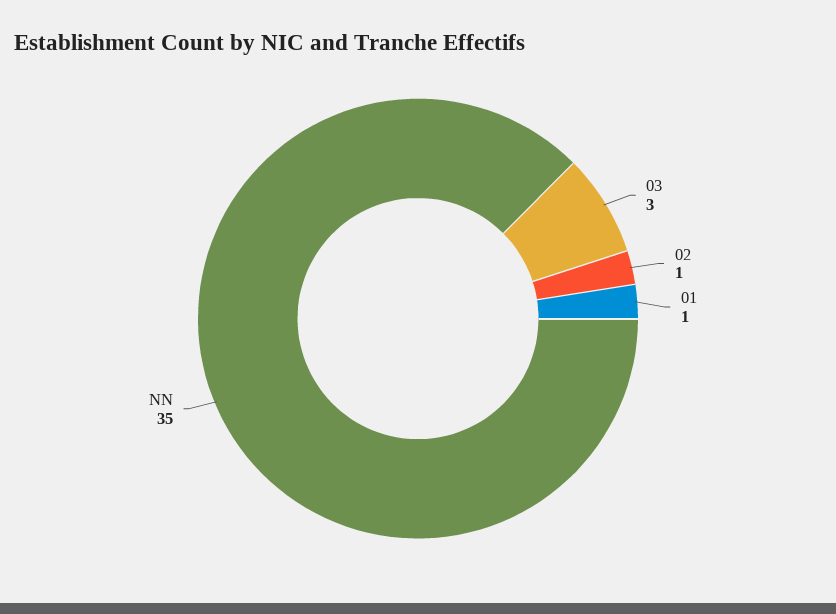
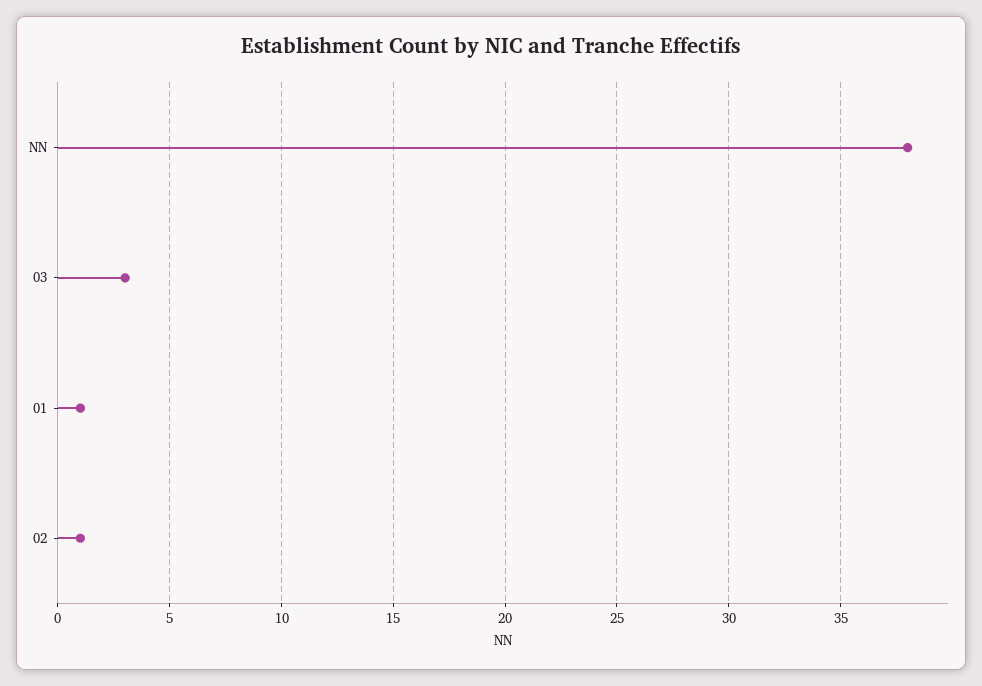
NN: 35 -> 38

